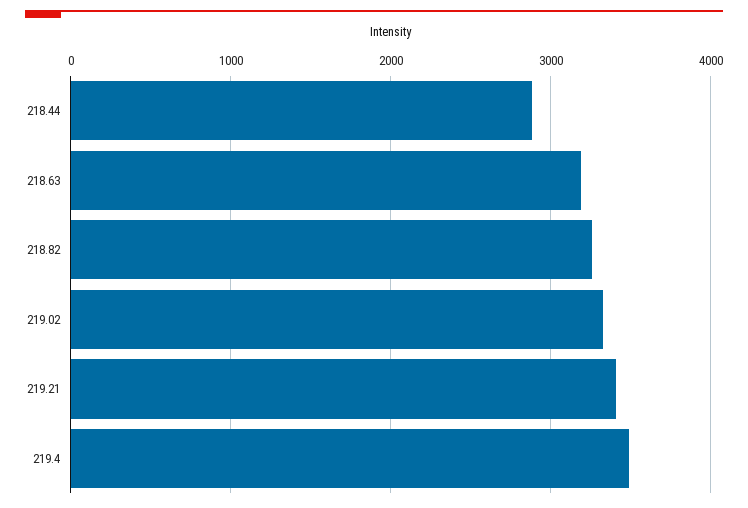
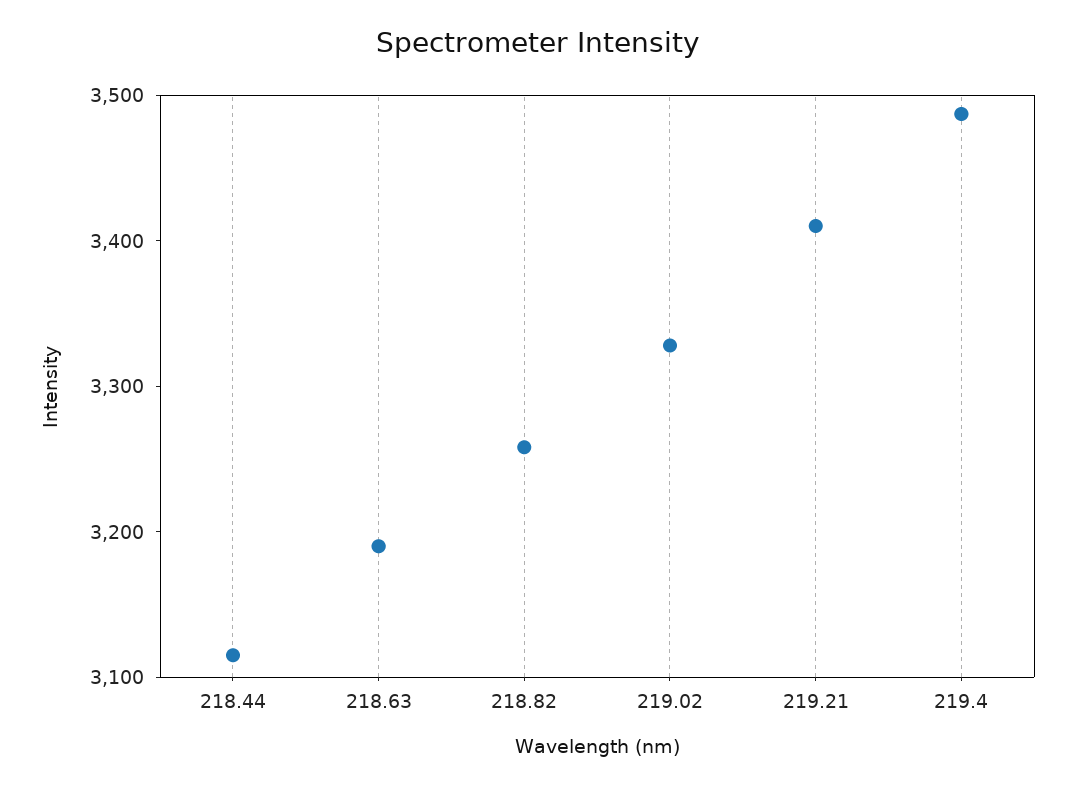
218.44: 2900 -> 3120

